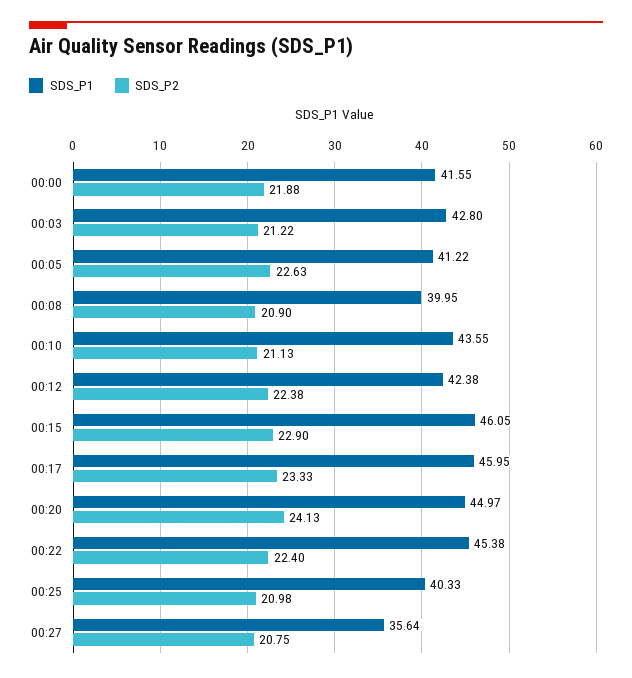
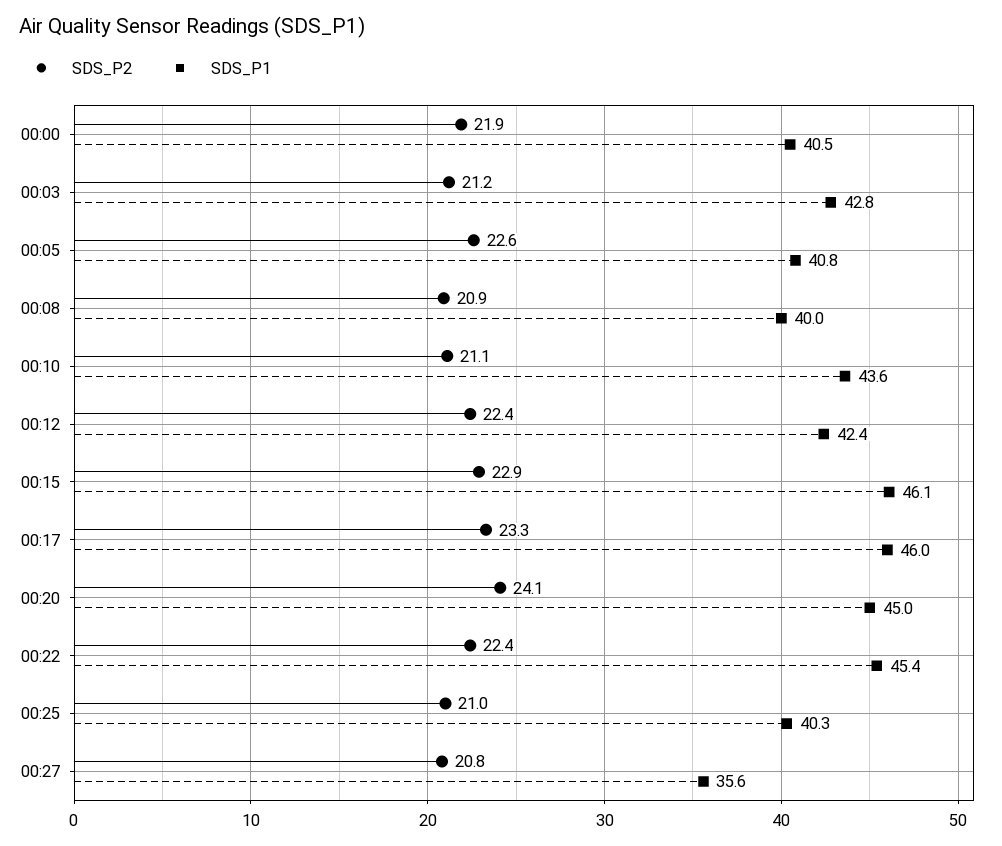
SDS_P1, 00:00: 41.55 -> 40.5
SDS_P1, 00:05: 41.22 -> 40.8

